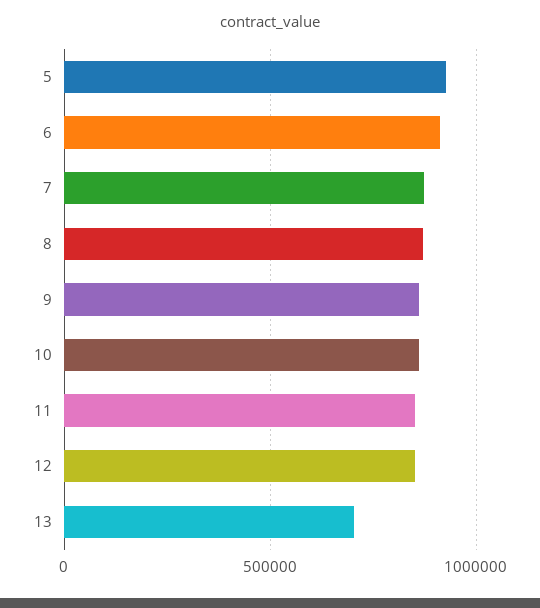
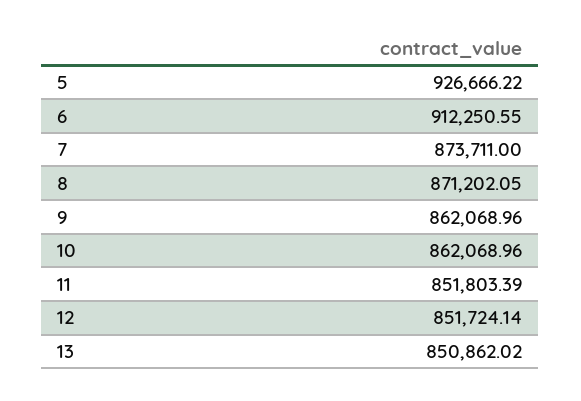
13: 700000 -> 850862.02

